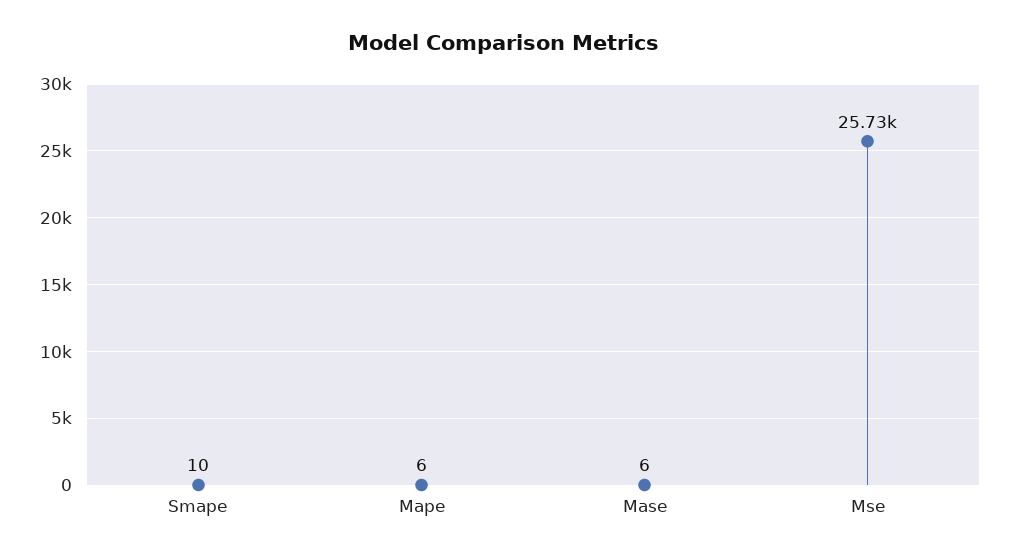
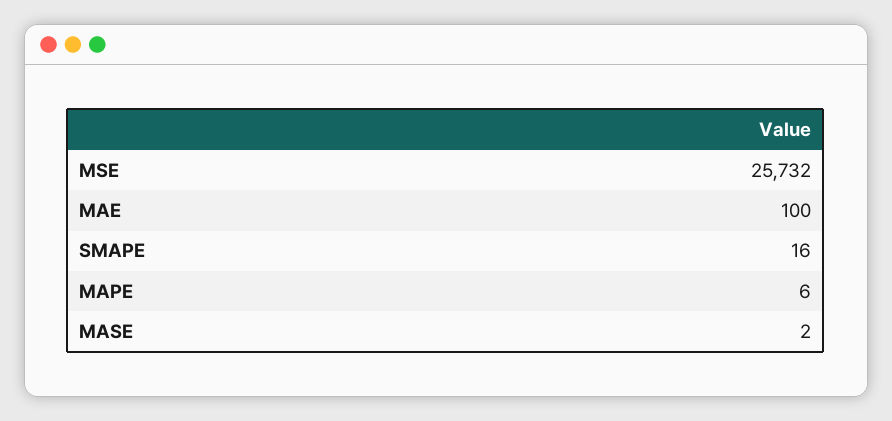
Smape: 10 -> 16
Mase: 6 -> 2
MAE: none -> 100

